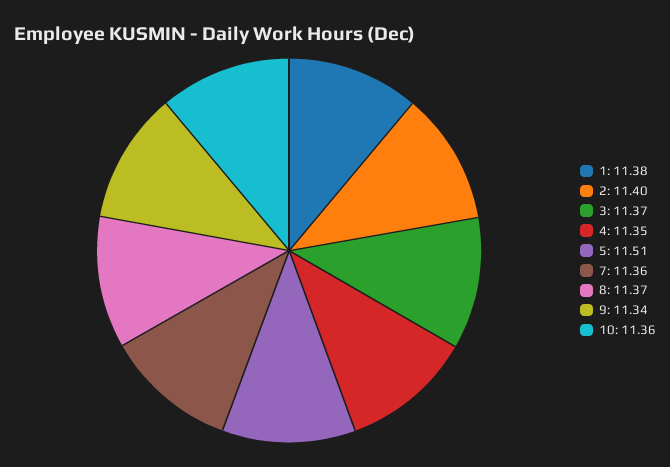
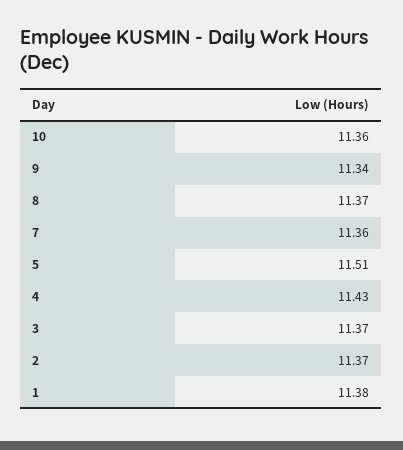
2: 11.4 -> 11.37
4: 11.35 -> 11.43

